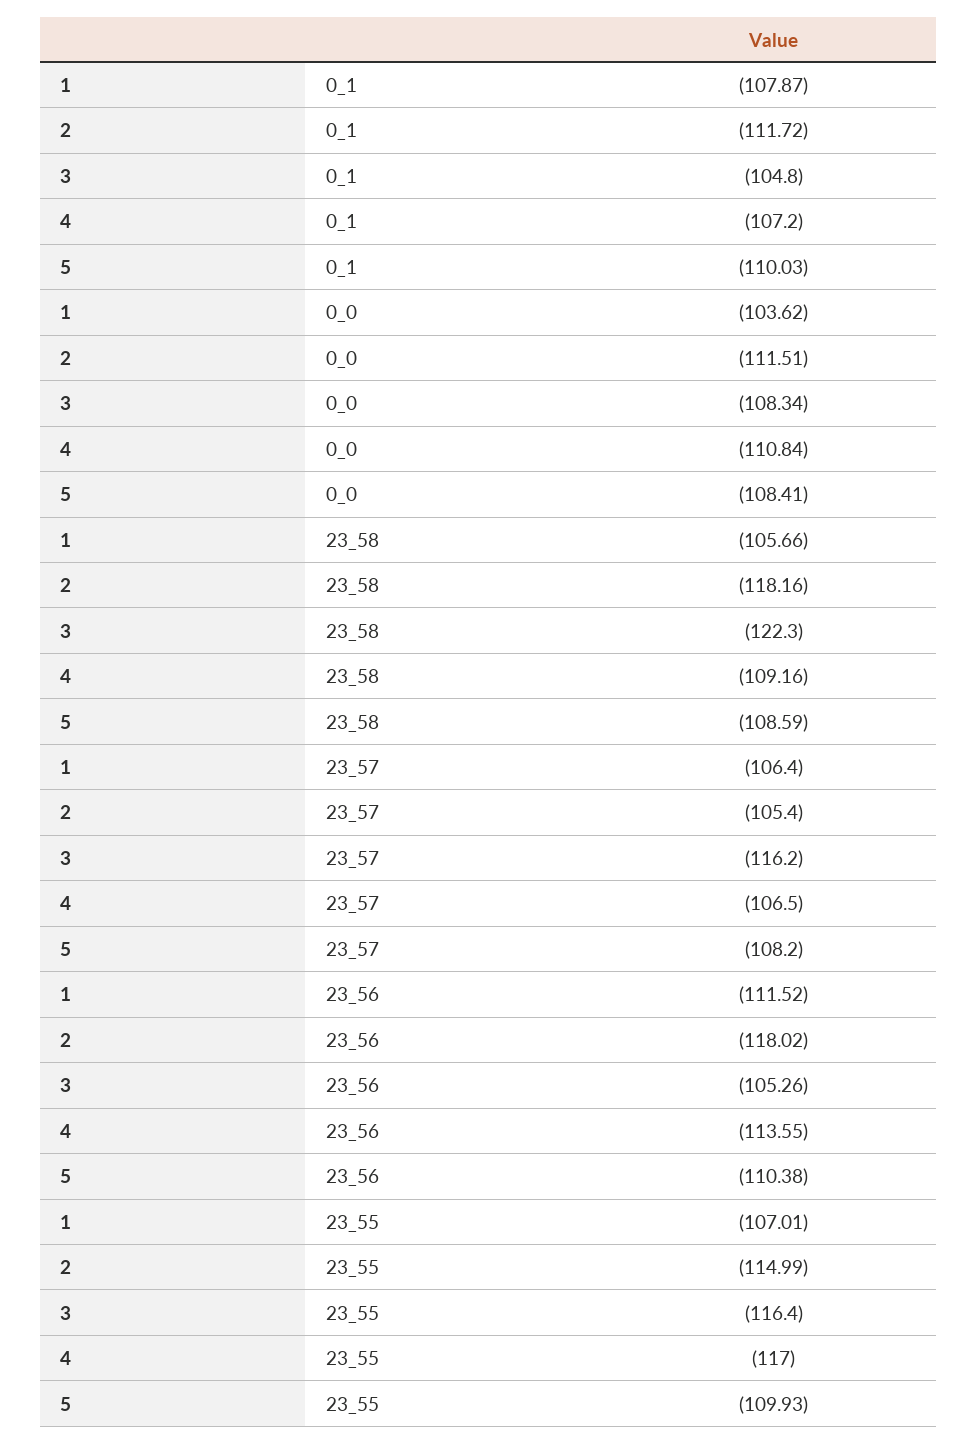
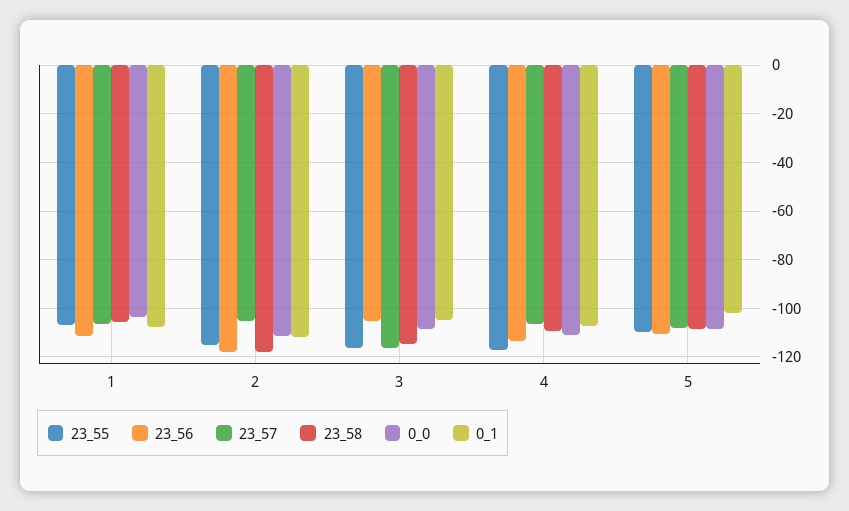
0_1, 5: -110.03 -> -102.5
23_58, 3: -122.3 -> -115

